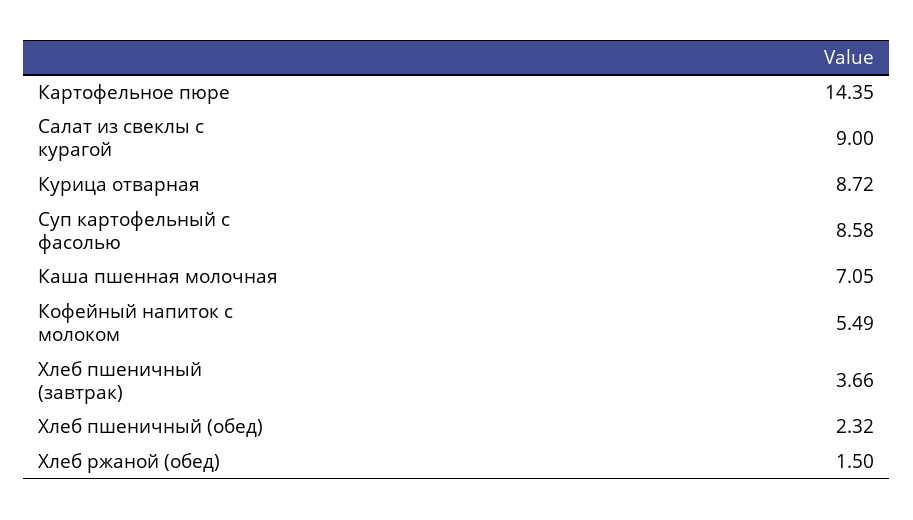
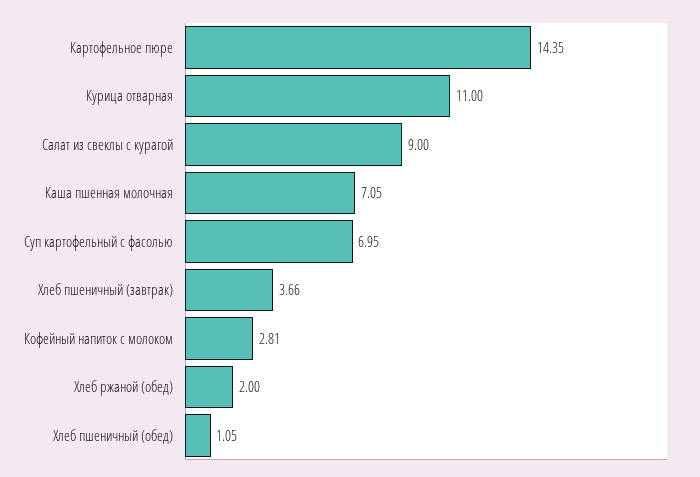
Курица отварная: 8.72 -> 11
Суп картофельный с фасолью: 8.58 -> 6.95
Кофейный напиток с молоком: 5.49 -> 2.81
Хлеб пшеничный (обед): 2.32 -> 1.05
Хлеб ржаной (обед): 1.5 -> 2

